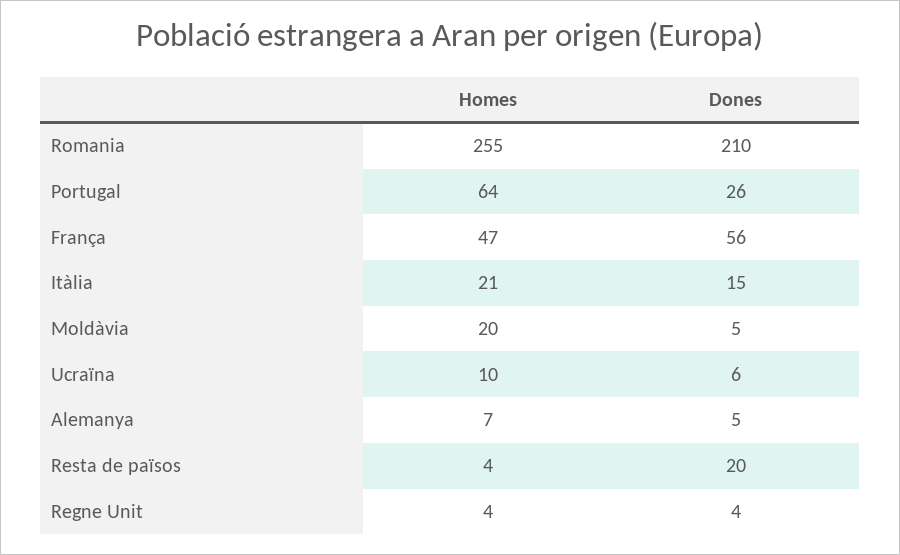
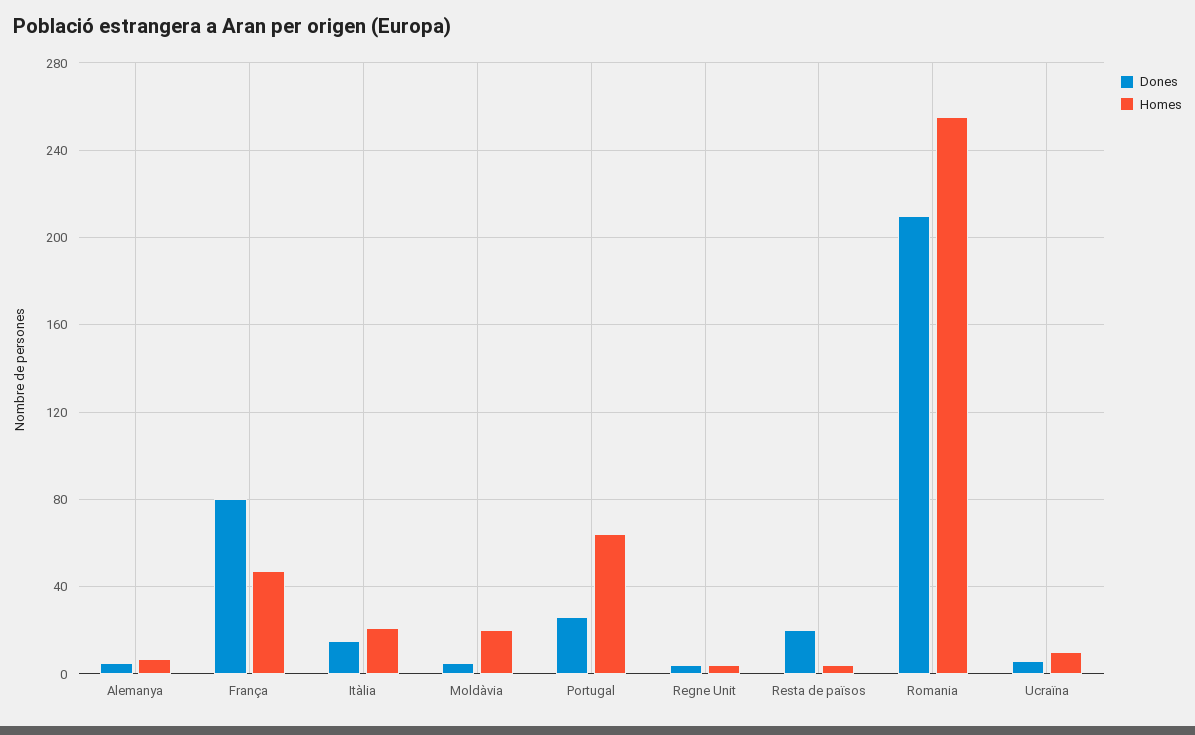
Dones, França: 56 -> 80

